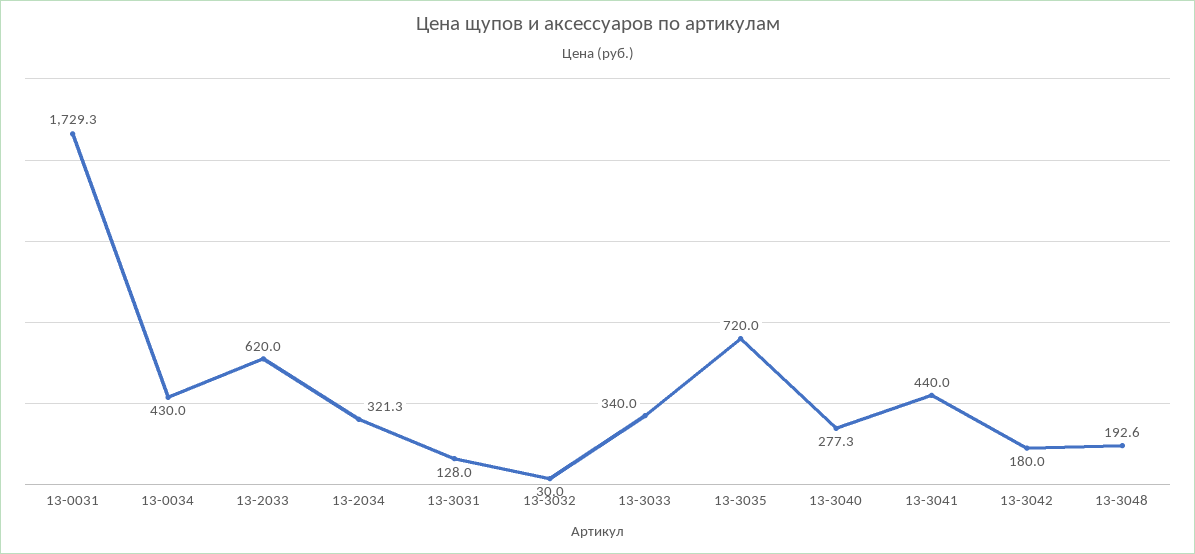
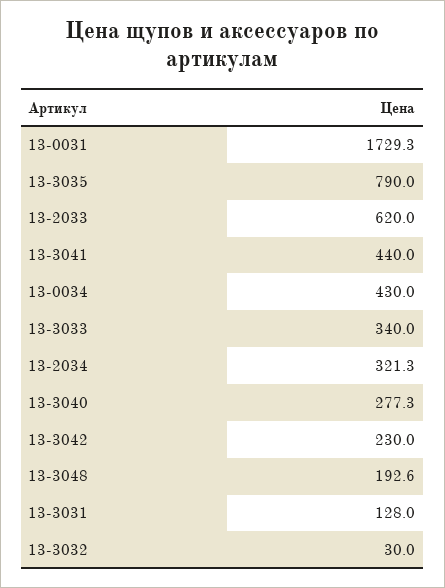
13-3035: 720 -> 790
13-3042: 180 -> 230

